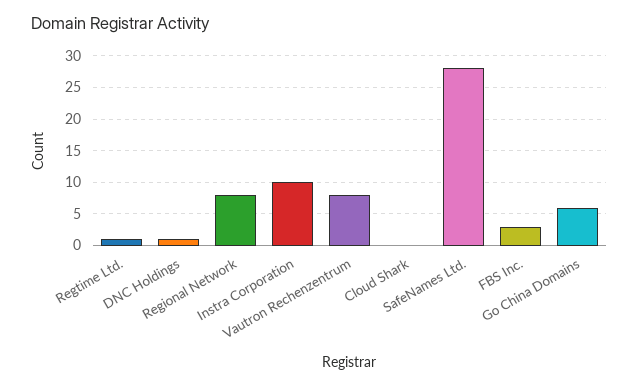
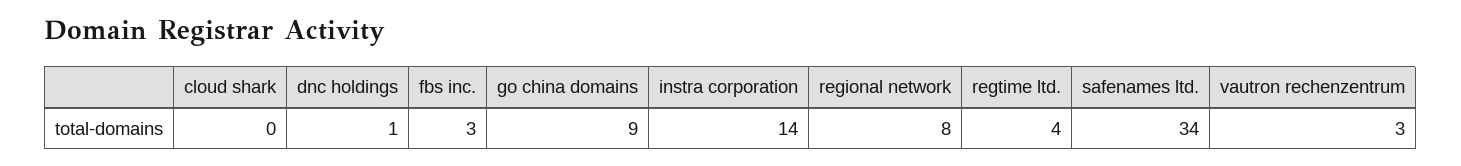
Regtime Ltd.: 1 -> 4
Instra Corporation: 10 -> 14
Vautron Rechenzentrum: 8 -> 3
SafeNames Ltd.: 28 -> 34
Go China Domains: 6 -> 9

